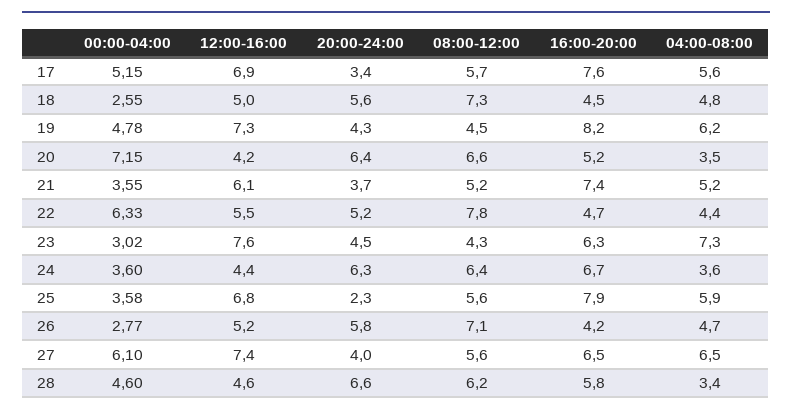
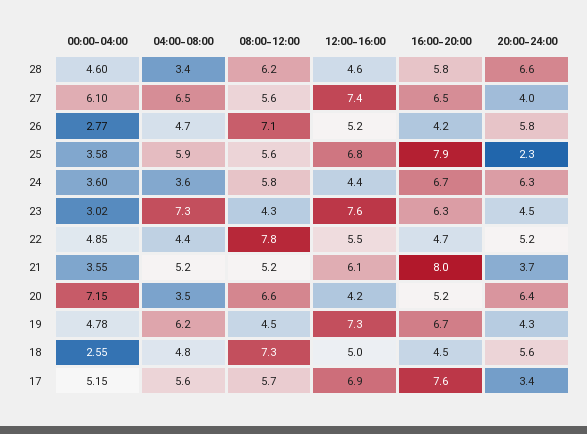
16:00-20:00, 19: 8.2 -> 6.7
16:00-20:00, 21: 7.4 -> 8
00:00-04:00, 22: 6.33 -> 4.85
08:00-12:00, 24: 6.4 -> 5.8

